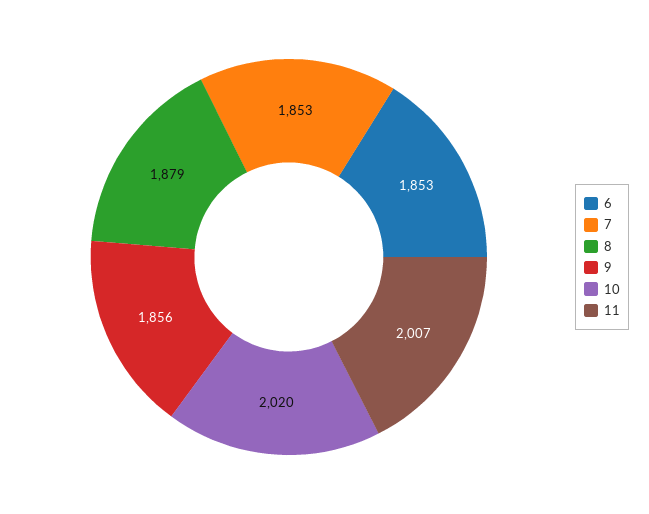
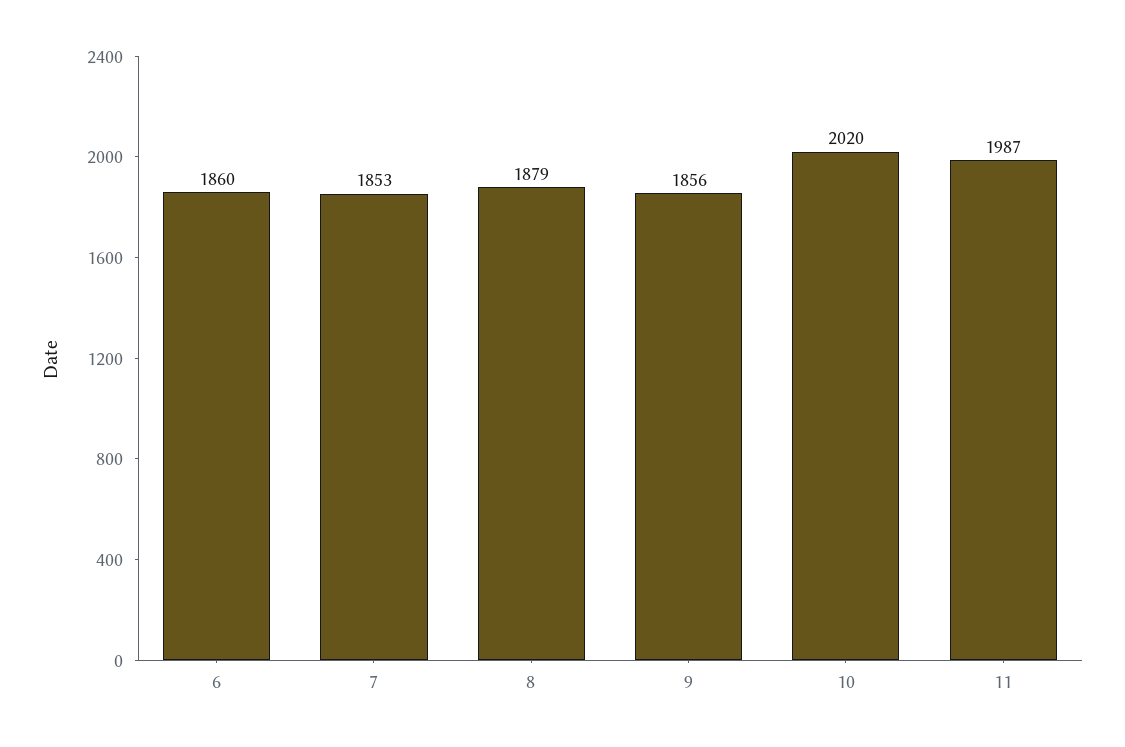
6: 1853 -> 1860
11: 2007 -> 1987

